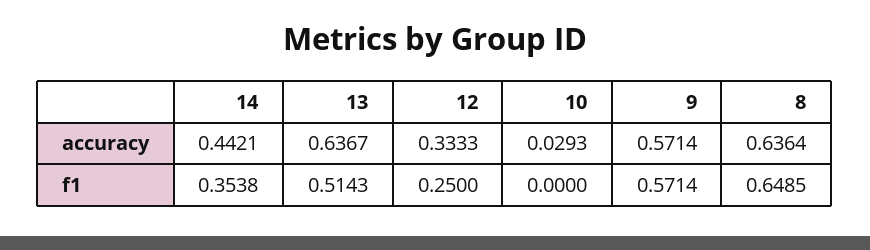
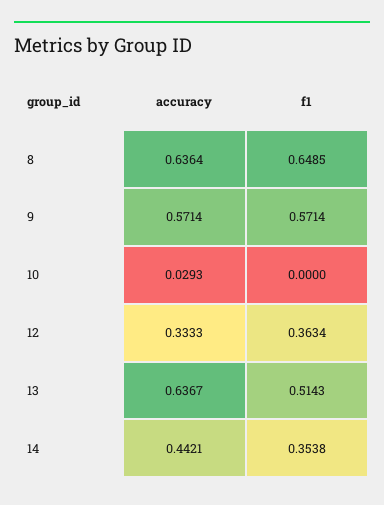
12, f1: 0.25 -> 0.3634

